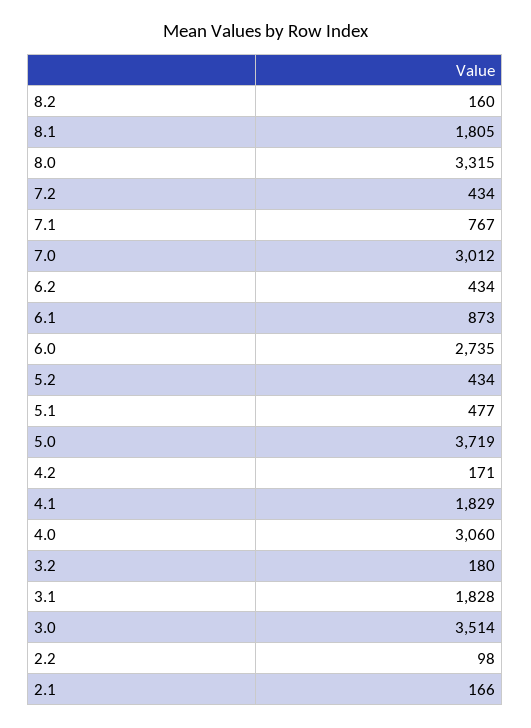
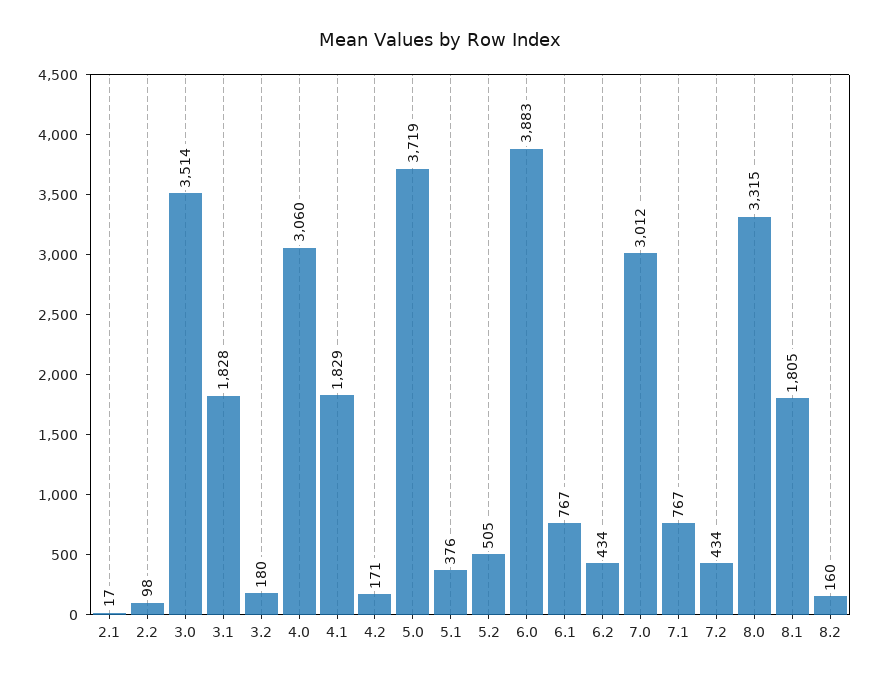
6.1: 873 -> 767
6.0: 2735 -> 3883
5.2: 434 -> 505
5.1: 477 -> 376
2.1: 166 -> 17

